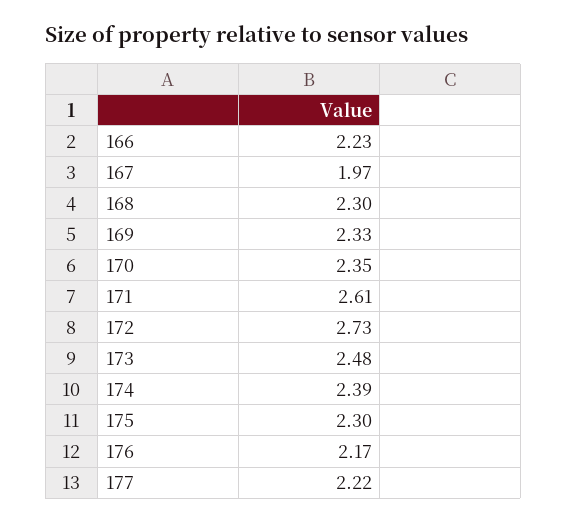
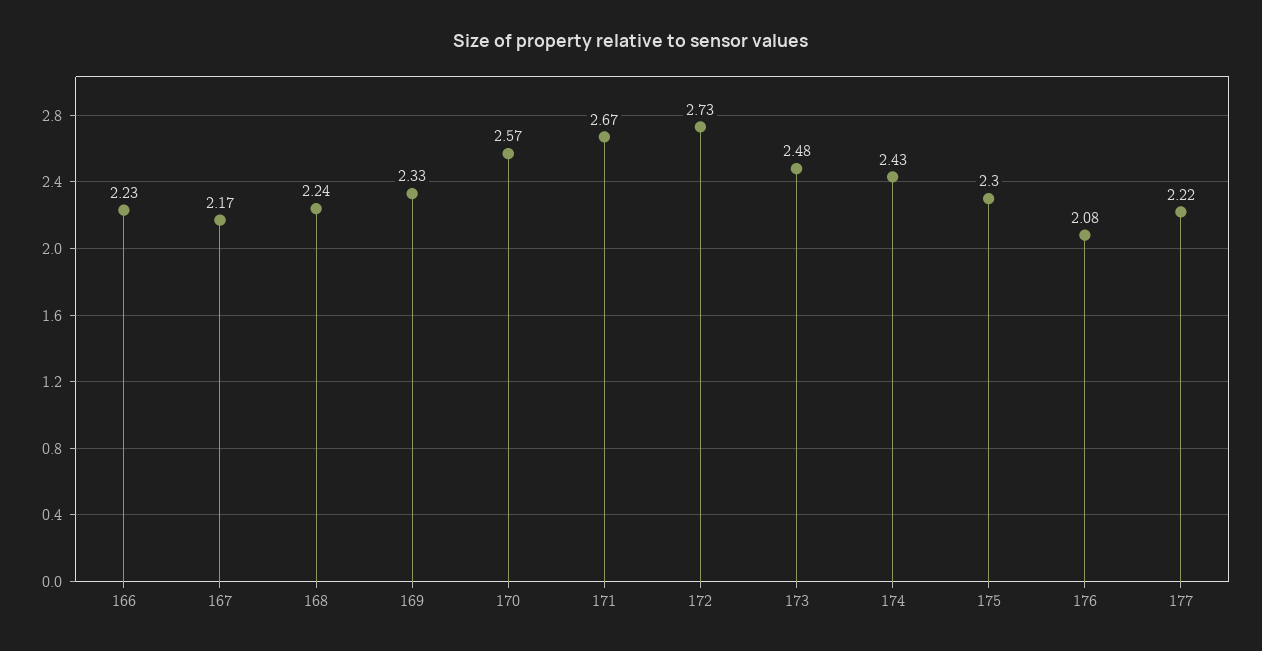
167: 1.97 -> 2.17
168: 2.3 -> 2.24
170: 2.35 -> 2.57
171: 2.61 -> 2.67
174: 2.39 -> 2.43
176: 2.17 -> 2.08

